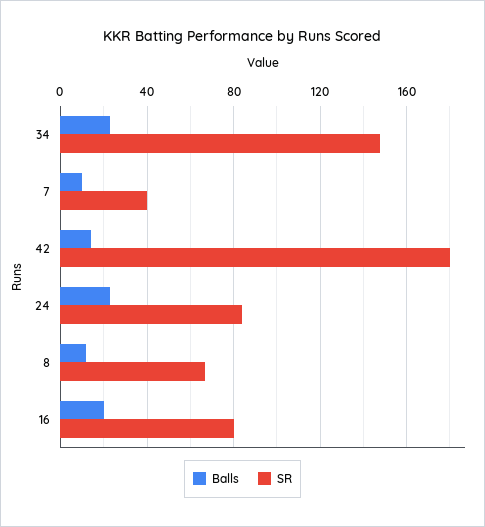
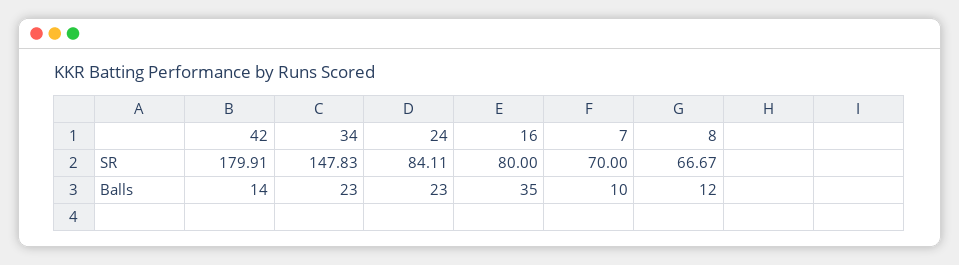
SR, 7: 40 -> 70
Balls, 16: 20 -> 35

